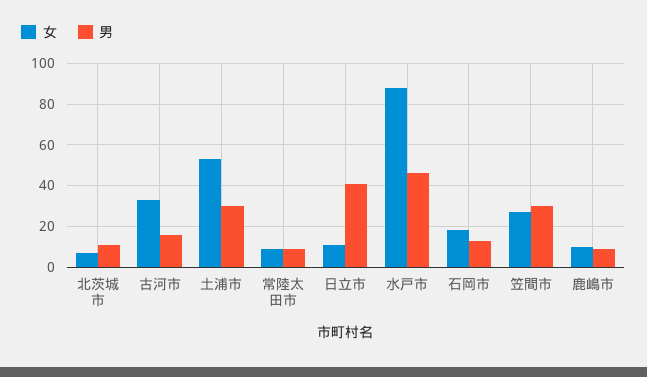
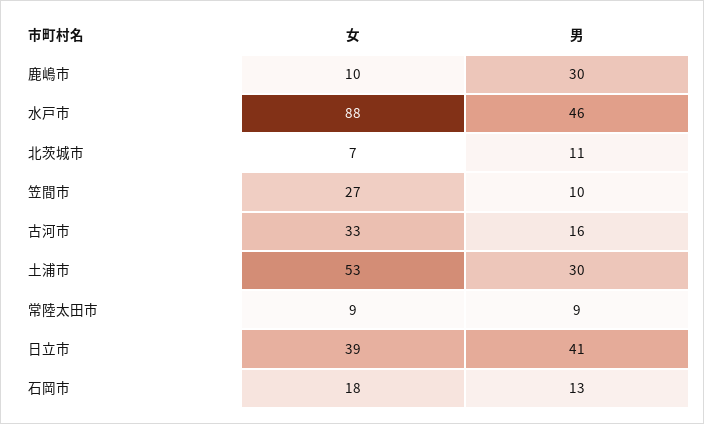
女, 日立市: 10 -> 39
男, 笠間市: 30 -> 10
男, 鹿嶋市: 10 -> 30

